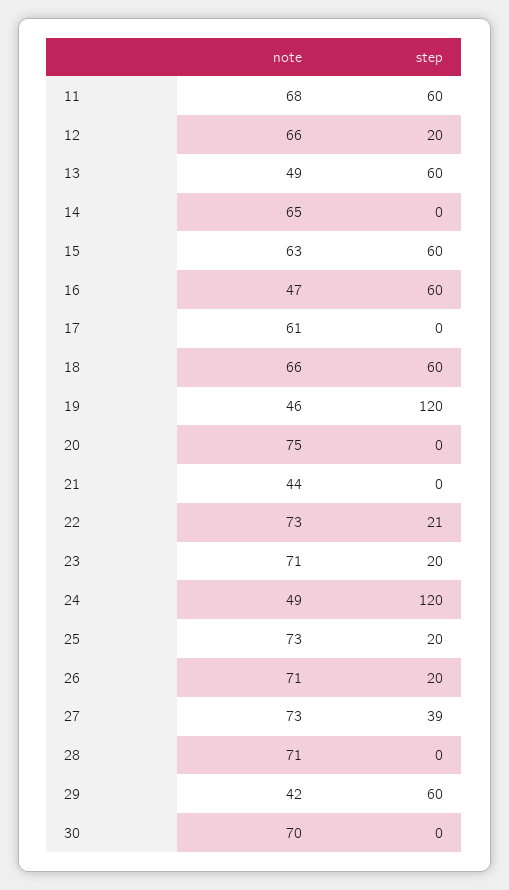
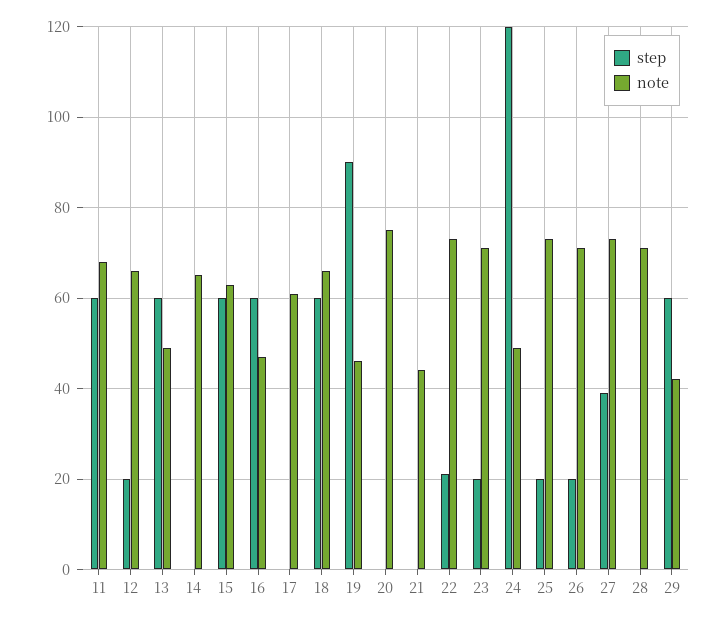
step, 19: 120 -> 90
note, 30: 70 -> none
step, 30: 0 -> none

